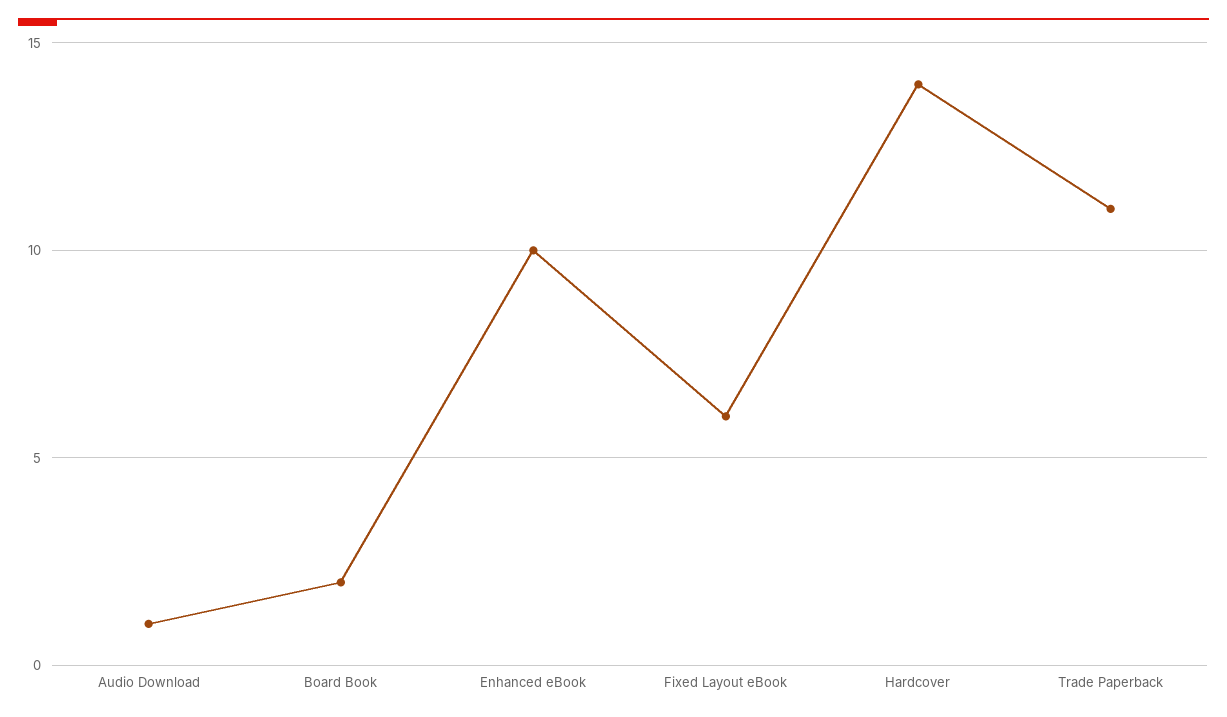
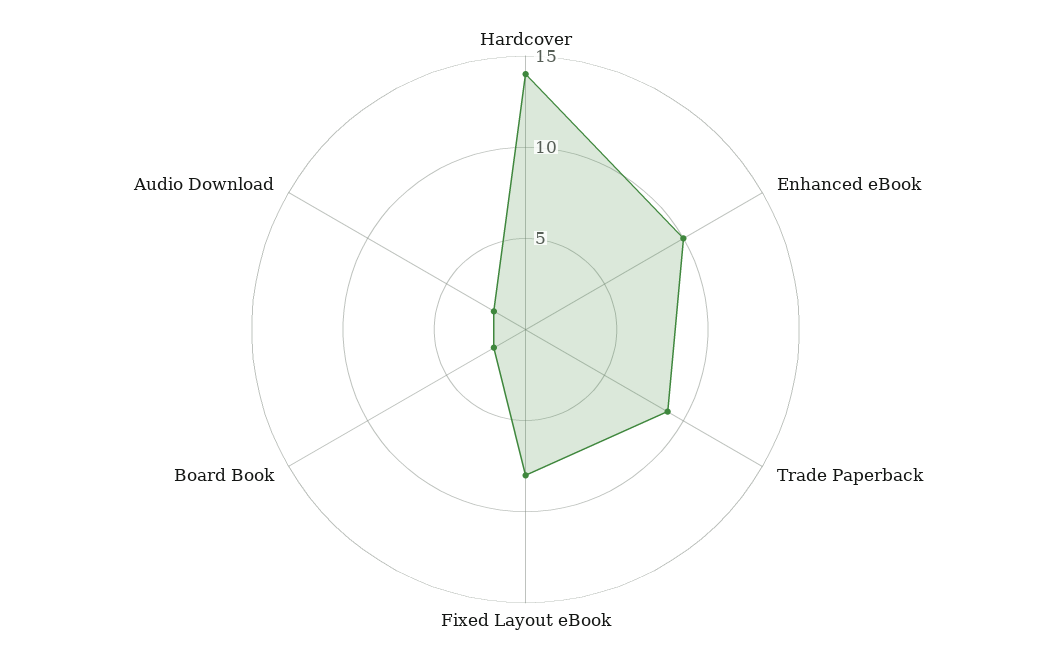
Audio Download: 1 -> 2
Fixed Layout eBook: 6 -> 8
Trade Paperback: 11 -> 9

